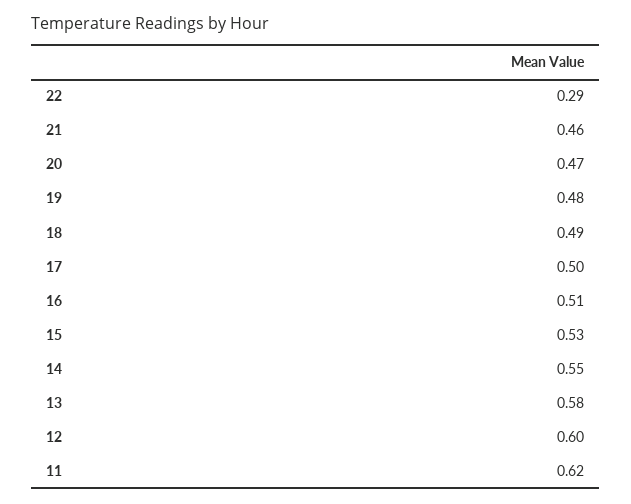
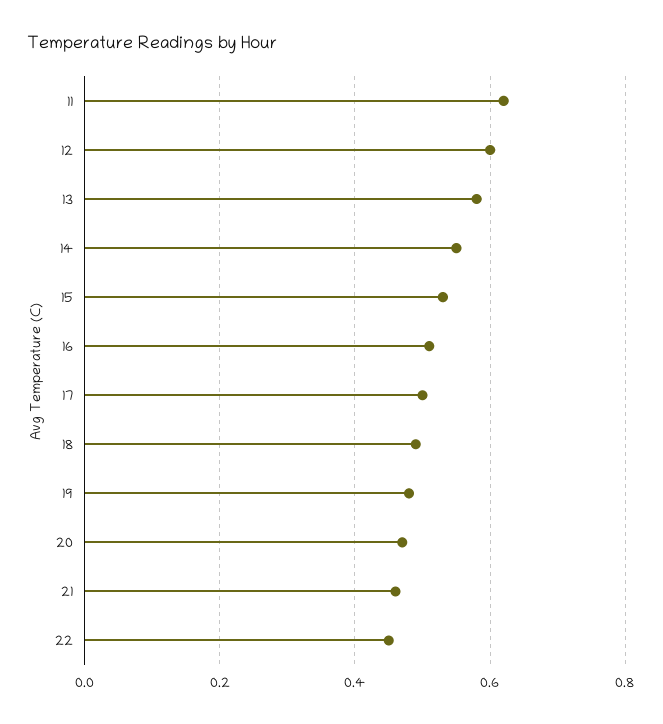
22: 0.29 -> 0.45

